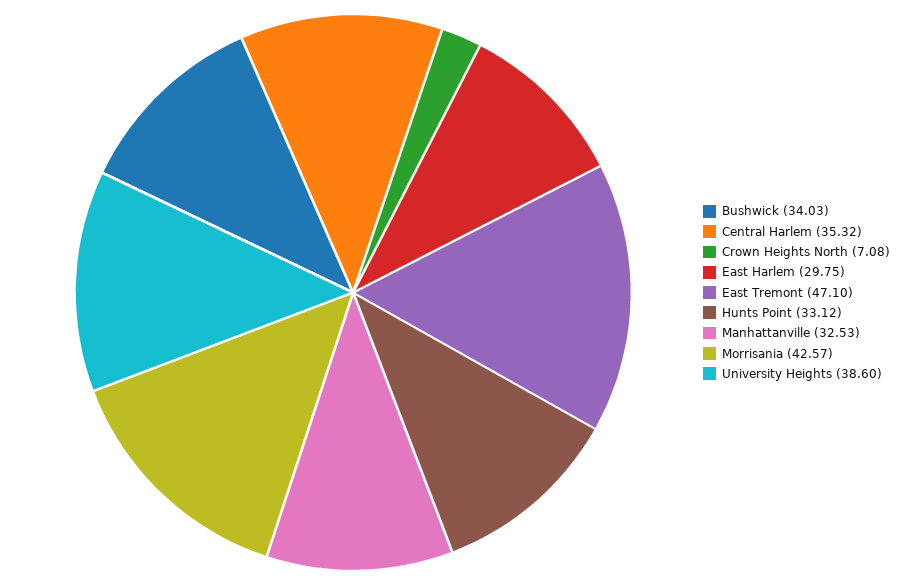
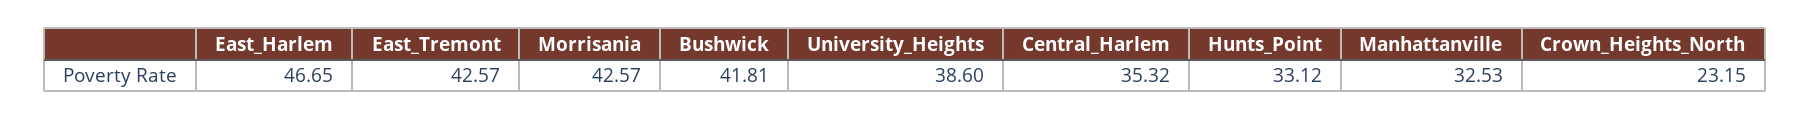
Bushwick: 34.03 -> 41.81
Crown Heights North: 7.08 -> 23.15
East Harlem: 29.75 -> 46.65
East Tremont: 47.1 -> 42.57

